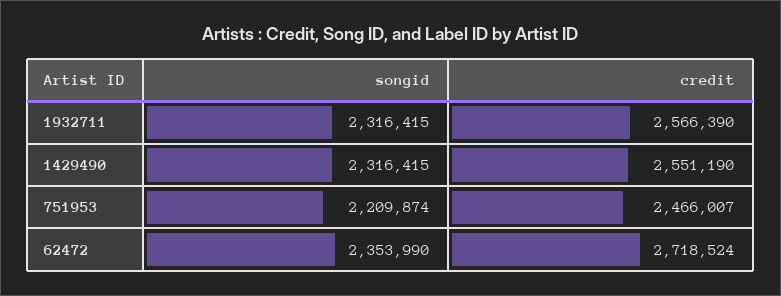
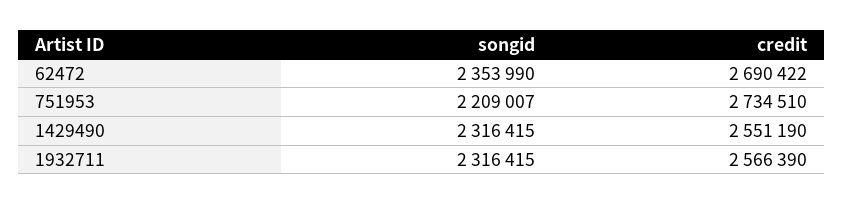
songid, 751953: 2209874 -> 2209007
credit, 751953: 2466007 -> 2734510
credit, 62472: 2718524 -> 2690422

